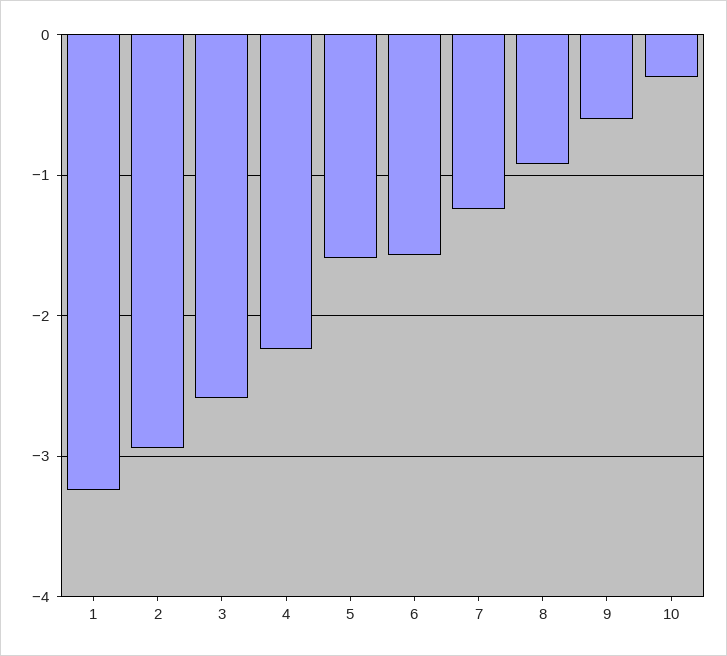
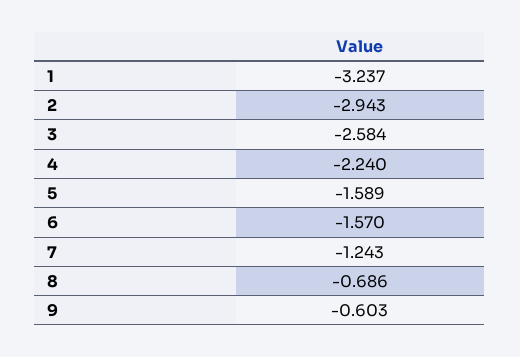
8: -0.9 -> -0.686
10: -0.3 -> none

